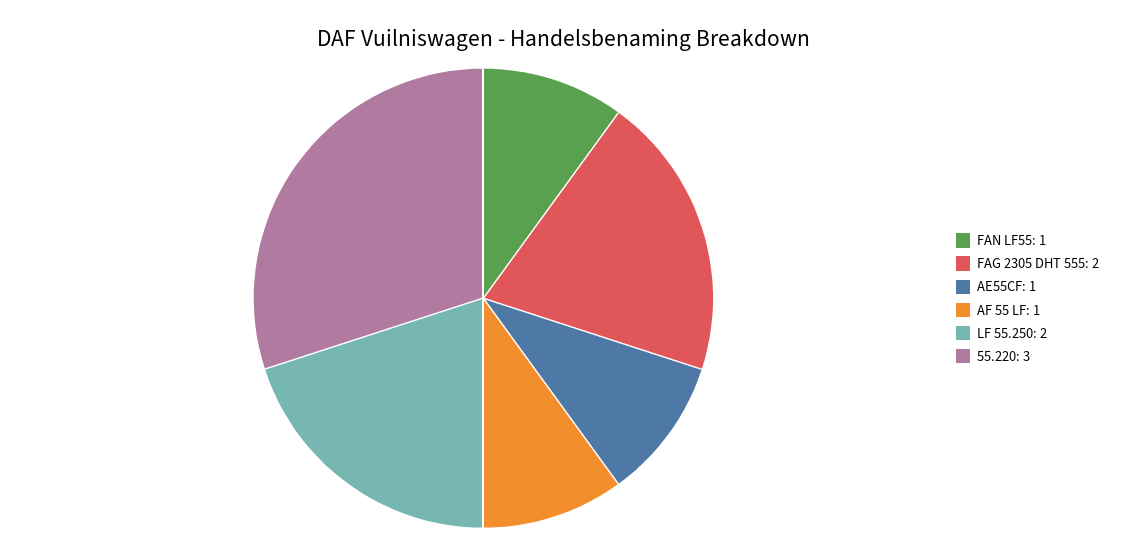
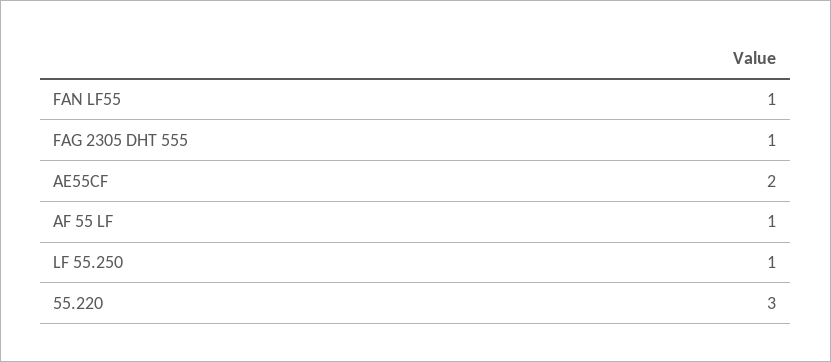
FAG 2305 DHT 555: 2 -> 1
AE55CF: 1 -> 2
LF 55.250: 2 -> 1

